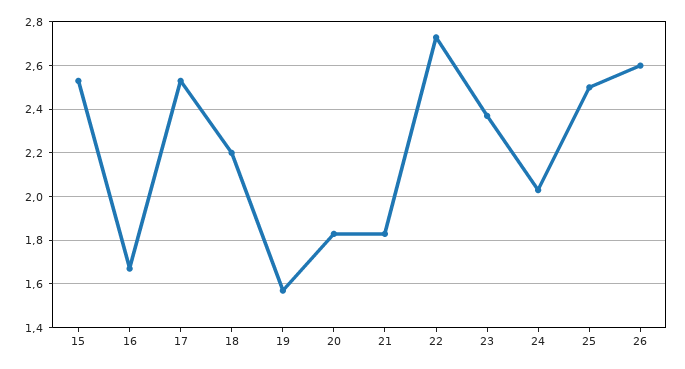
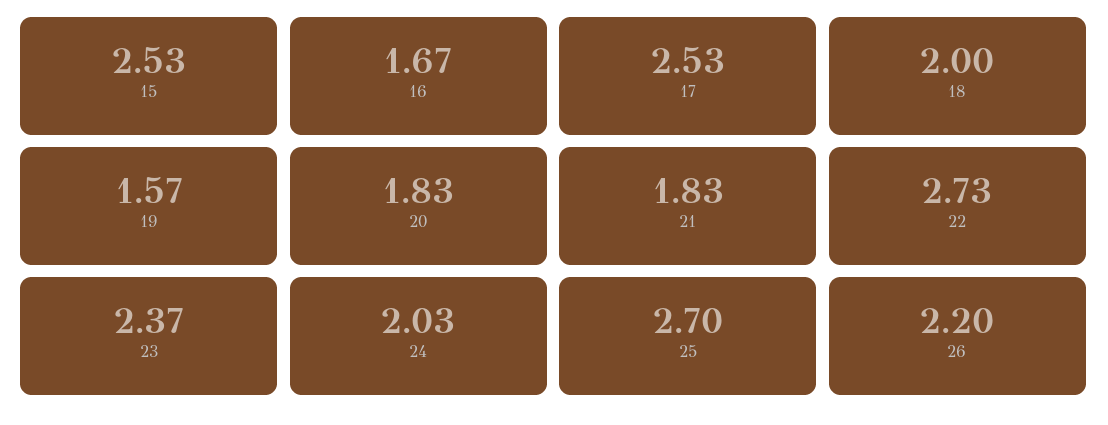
18: 2.2 -> 2
25: 2.5 -> 2.7
26: 2.6 -> 2.2

